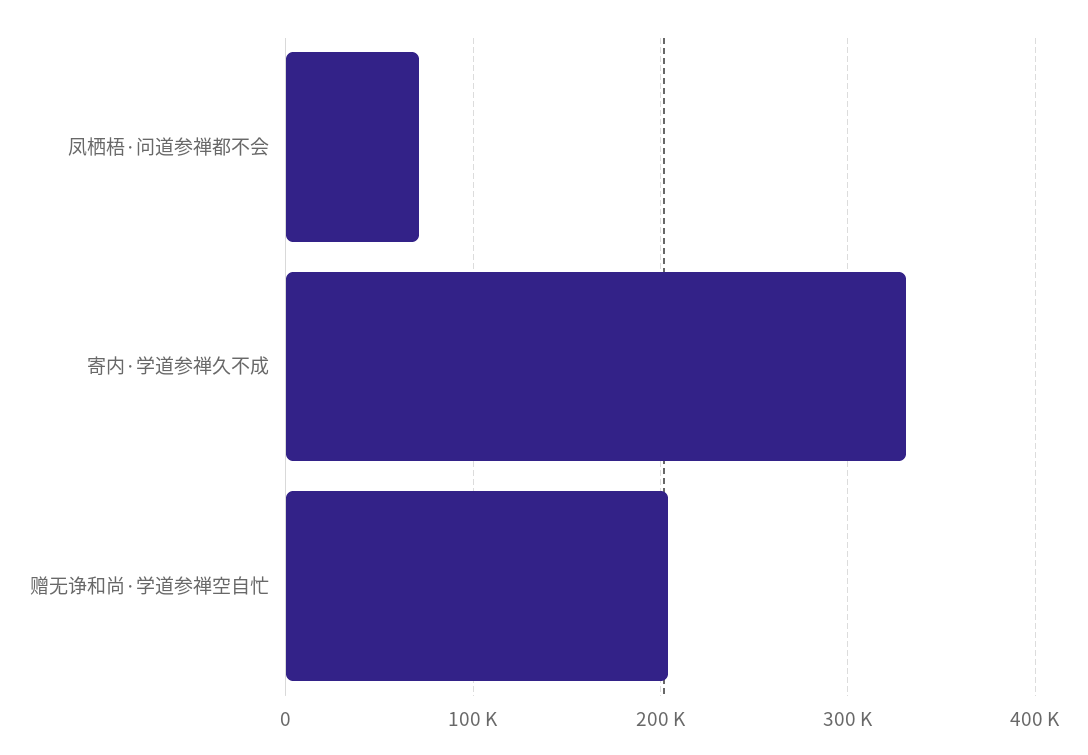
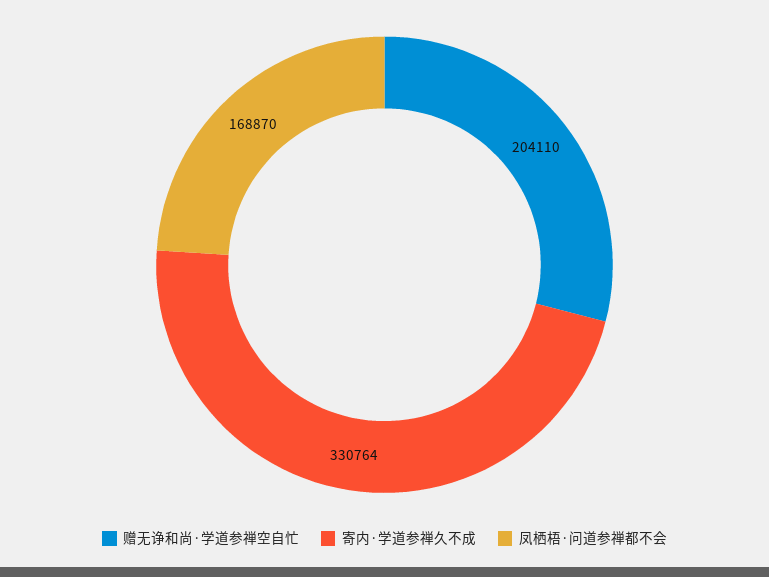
凤栖梧·问道参禅都不会: 70000 -> 168870

